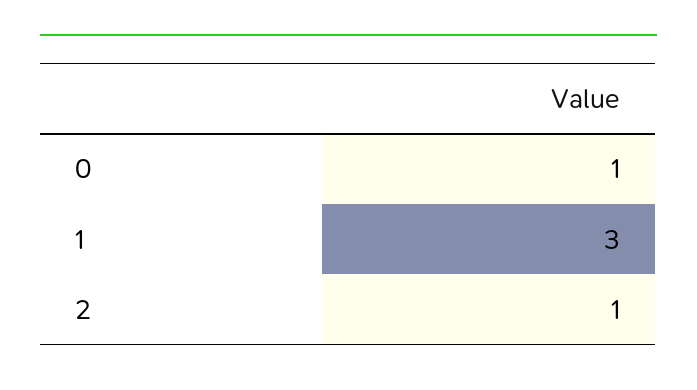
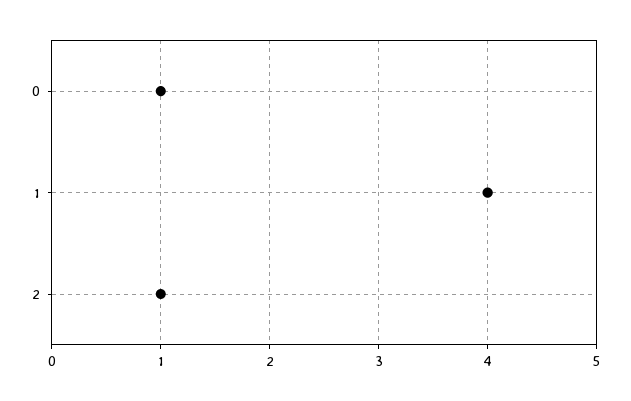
1: 3 -> 4

